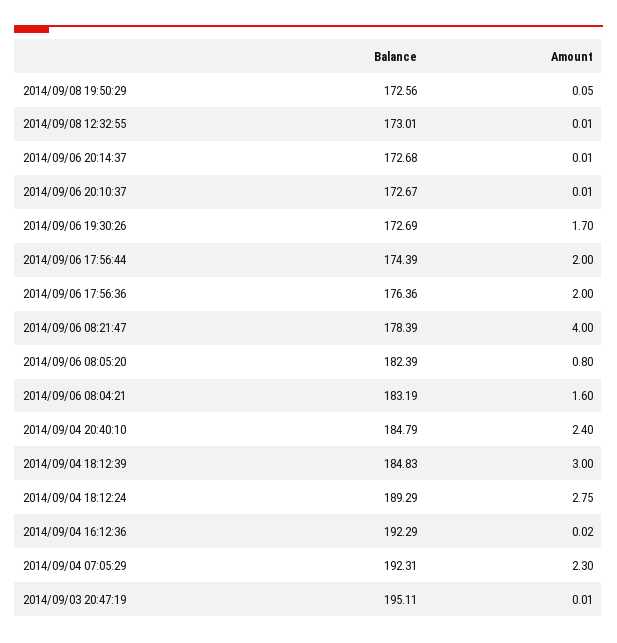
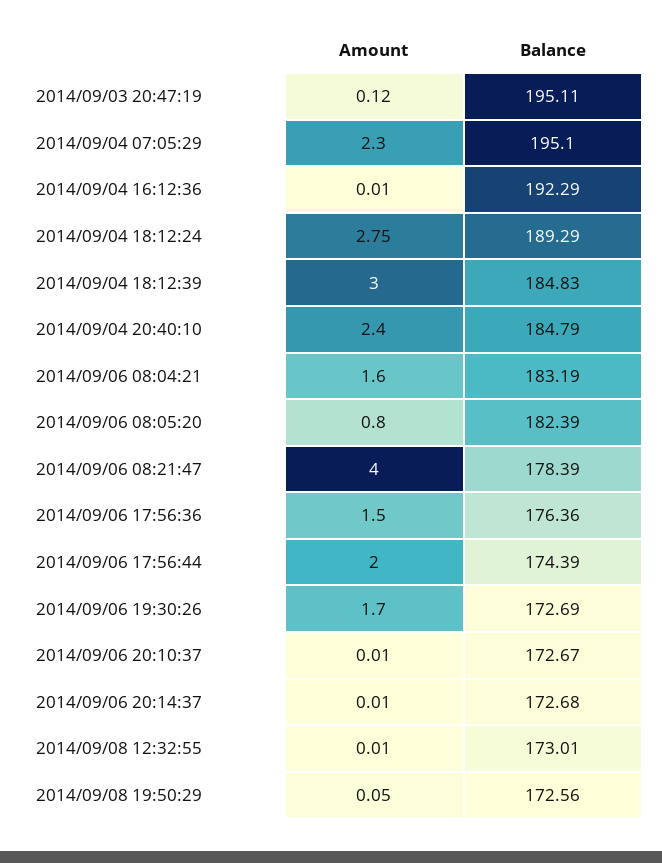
Amount, 2014/09/06 17:56:36: 2 -> 1.5
Amount, 2014/09/04 16:12:36: 0.02 -> 0.01
Balance, 2014/09/04 07:05:29: 192.31 -> 195.1
Amount, 2014/09/03 20:47:19: 0.01 -> 0.12

